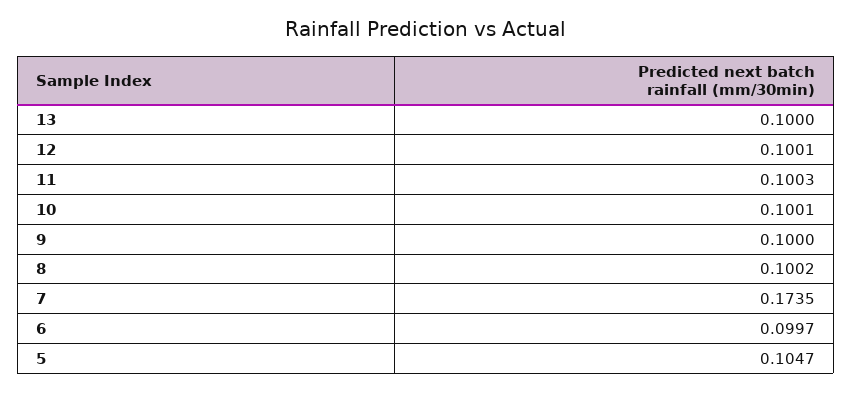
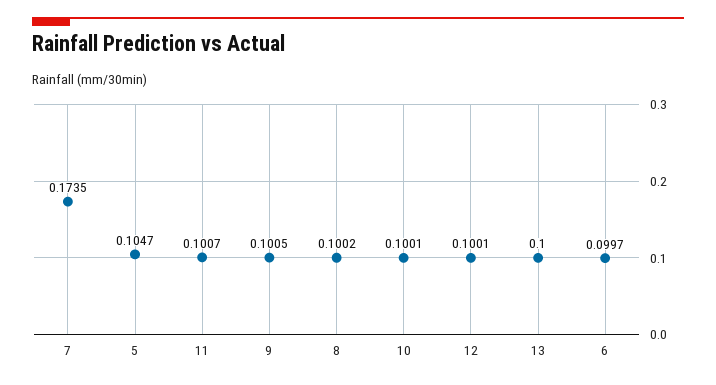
11: 0.1003 -> 0.1007
9: 0.1 -> 0.1005

